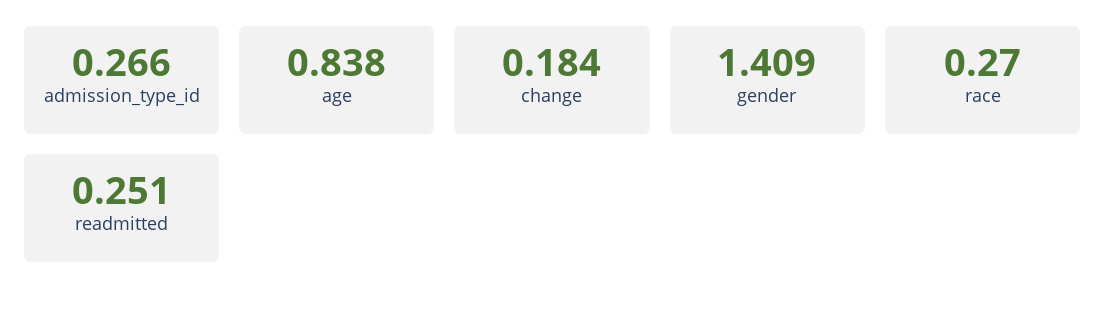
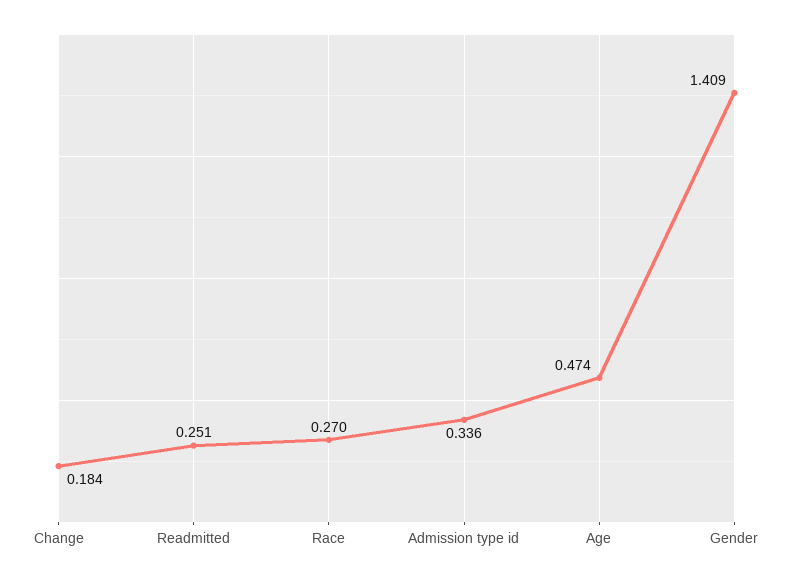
admission_type_id: 0.266 -> 0.336
age: 0.838 -> 0.474

